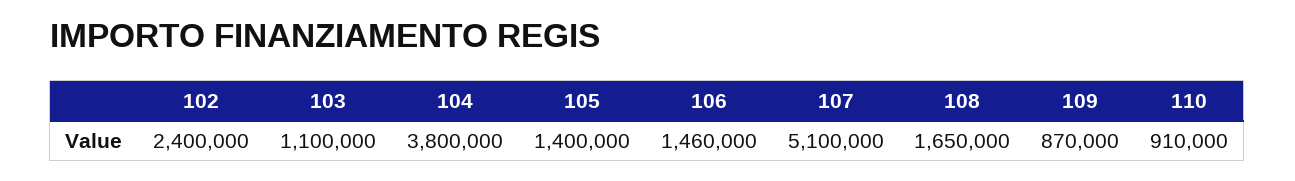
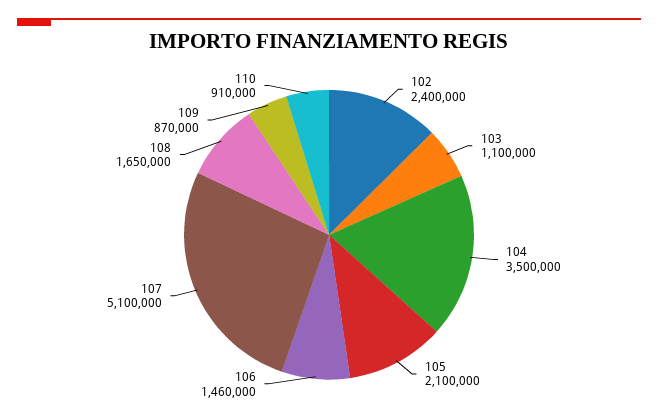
104: 3800000 -> 3500000
105: 1400000 -> 2100000

